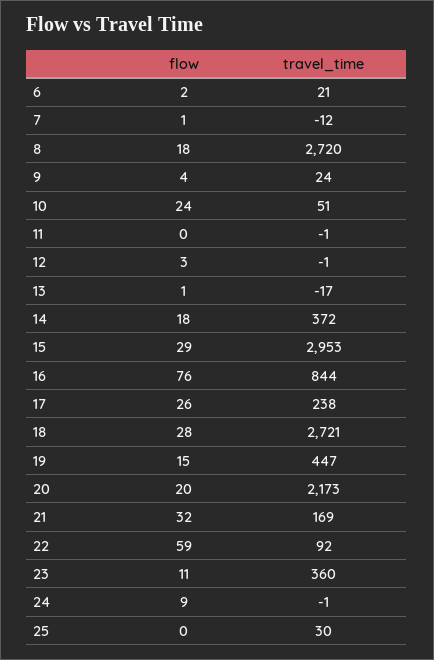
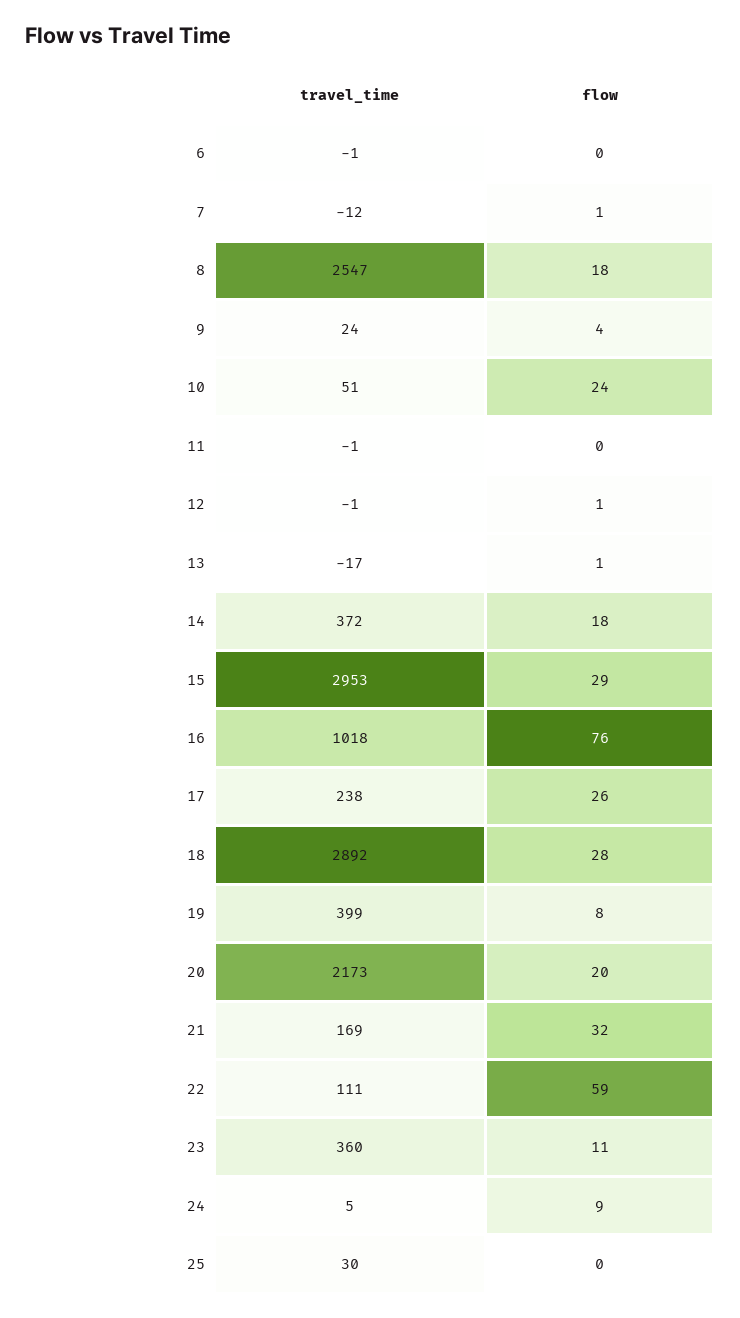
flow, 6: 2 -> 0
travel_time, 6: 21 -> -1
travel_time, 8: 2720 -> 2547
flow, 12: 3 -> 1
travel_time, 16: 844 -> 1018
travel_time, 18: 2721 -> 2892
flow, 19: 15 -> 8
travel_time, 19: 447 -> 399
travel_time, 22: 92 -> 111
travel_time, 24: -1 -> 5

